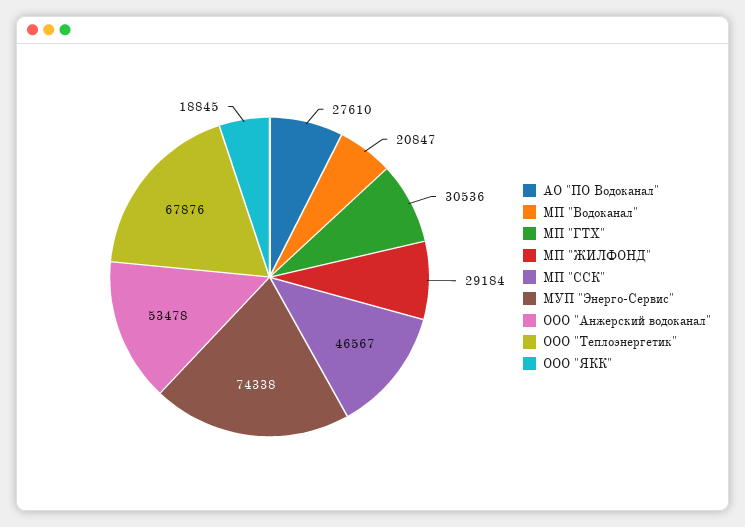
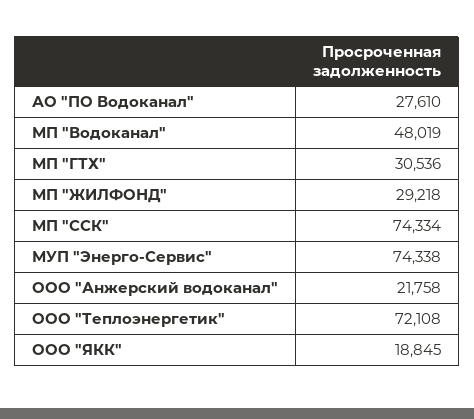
МП "Водоканал": 20847 -> 48019
МП "ЖИЛФОНД": 29184 -> 29218
МП "ССК": 46567 -> 74334
ООО "Анжерский водоканал": 53478 -> 21758
ООО "Теплоэнергетик": 67876 -> 72108

